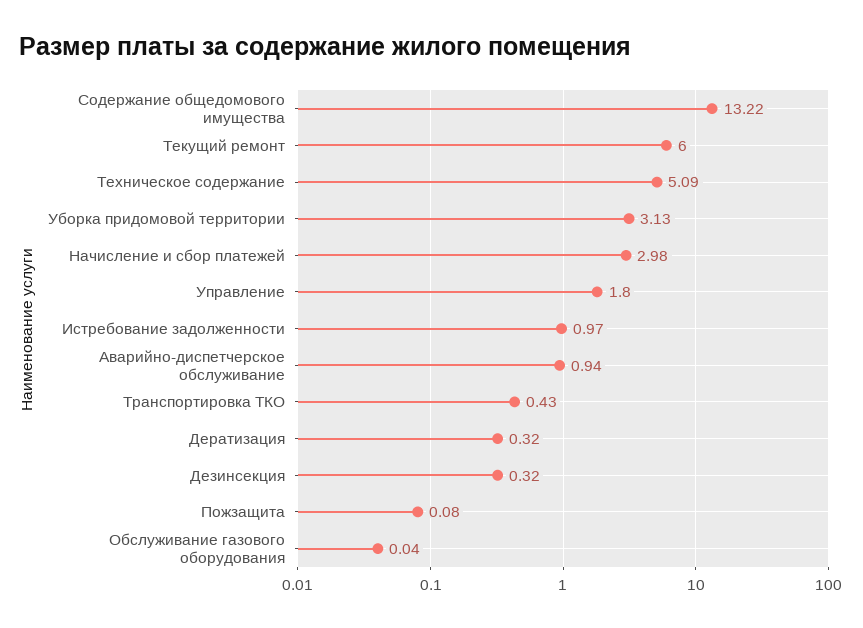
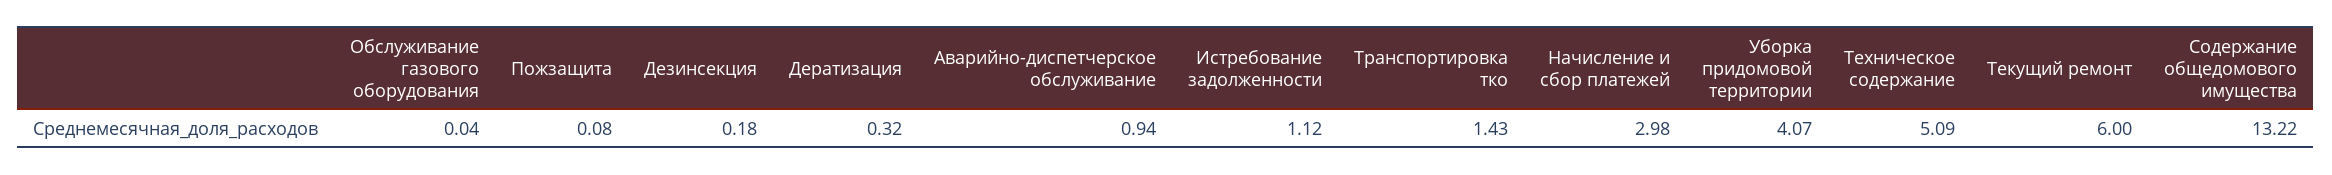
Уборка придомовой территории: 3.13 -> 4.07
Управление: 1.8 -> none
Истребование задолженности: 0.97 -> 1.12
Транспортировка ТКО: 0.43 -> 1.43
Дезинсекция: 0.32 -> 0.18

